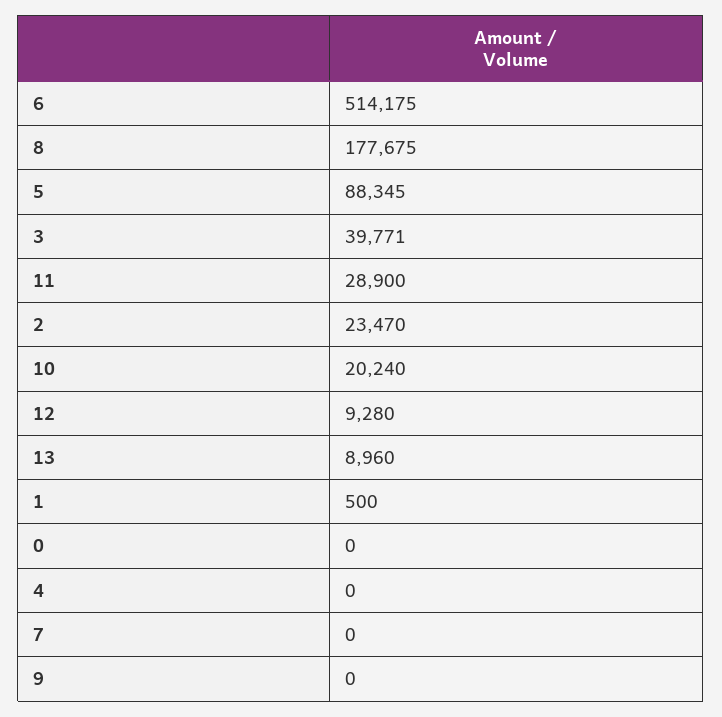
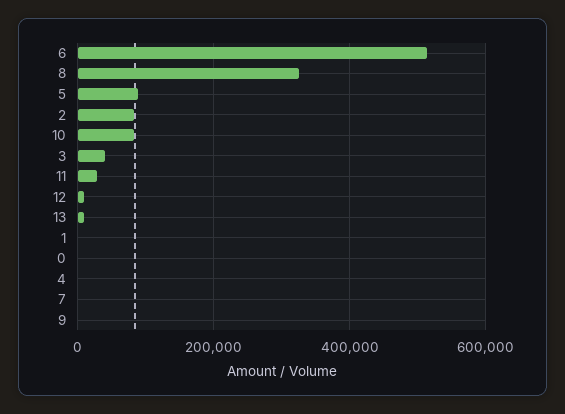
8: 177675 -> 320000
2: 23470 -> 80000
10: 20240 -> 80000

